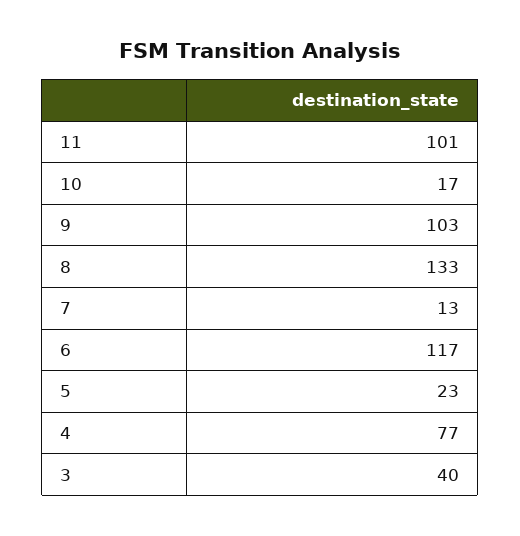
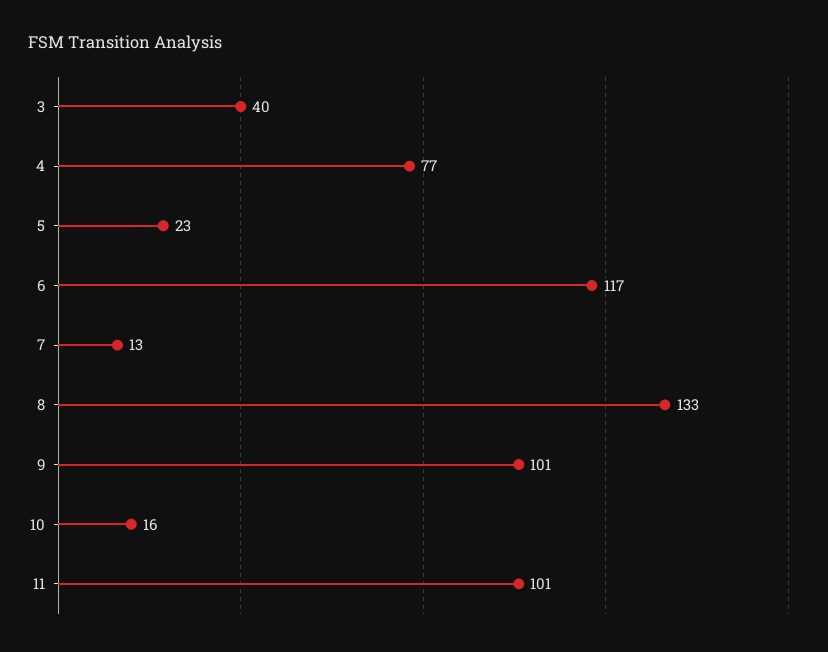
10: 17 -> 16
9: 103 -> 101

